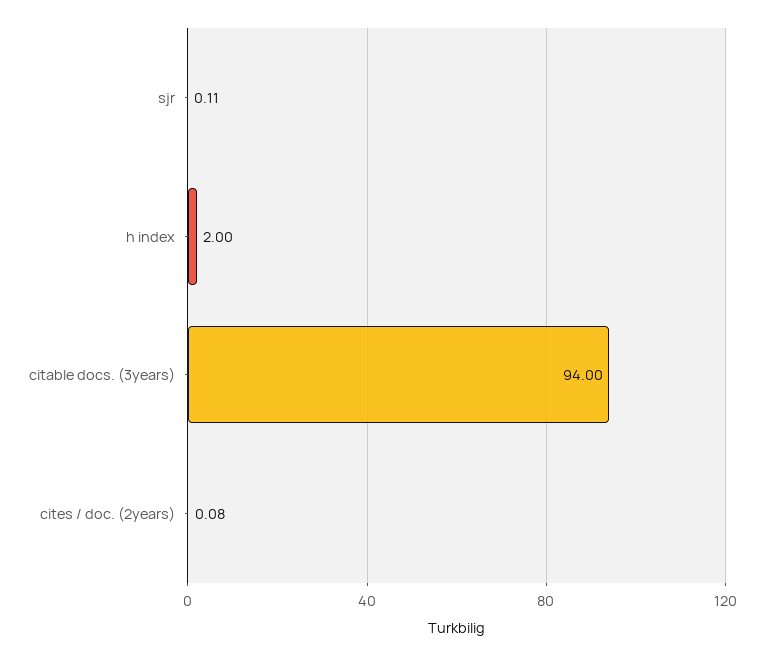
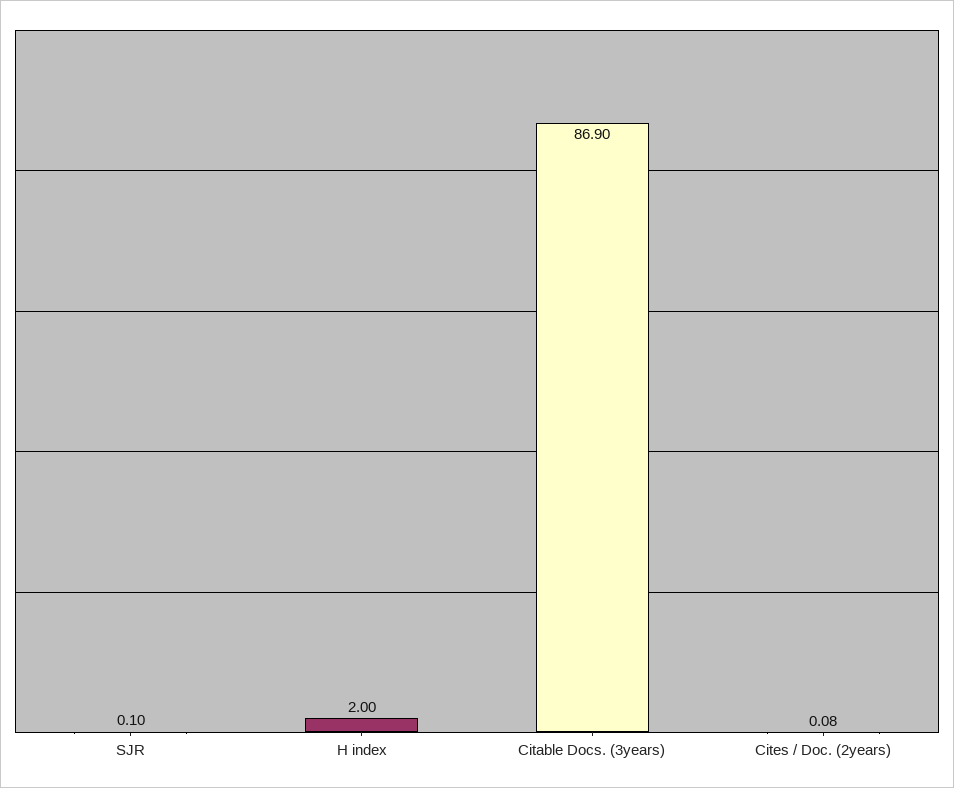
sjr: 0.11 -> 0.1
citable docs. (3years): 94 -> 86.9

